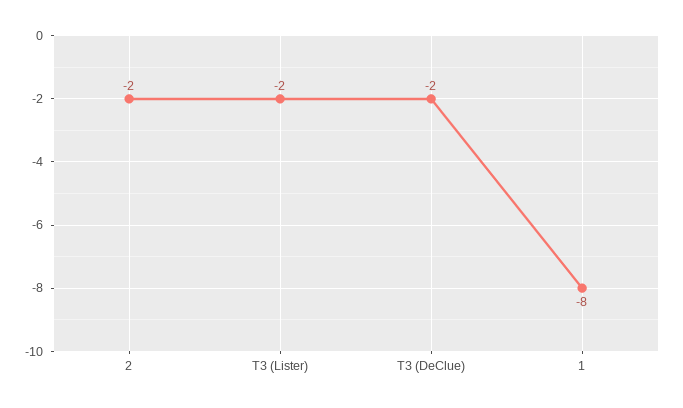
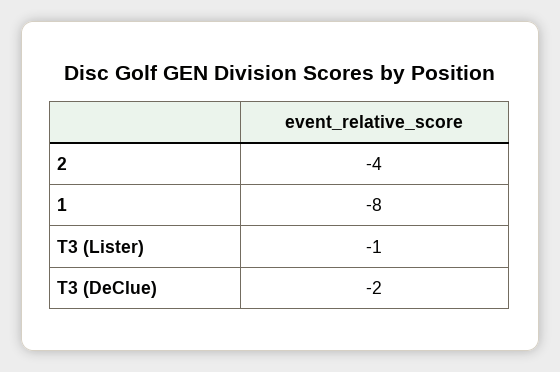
2: -2 -> -4
T3 (Lister): -2 -> -1

